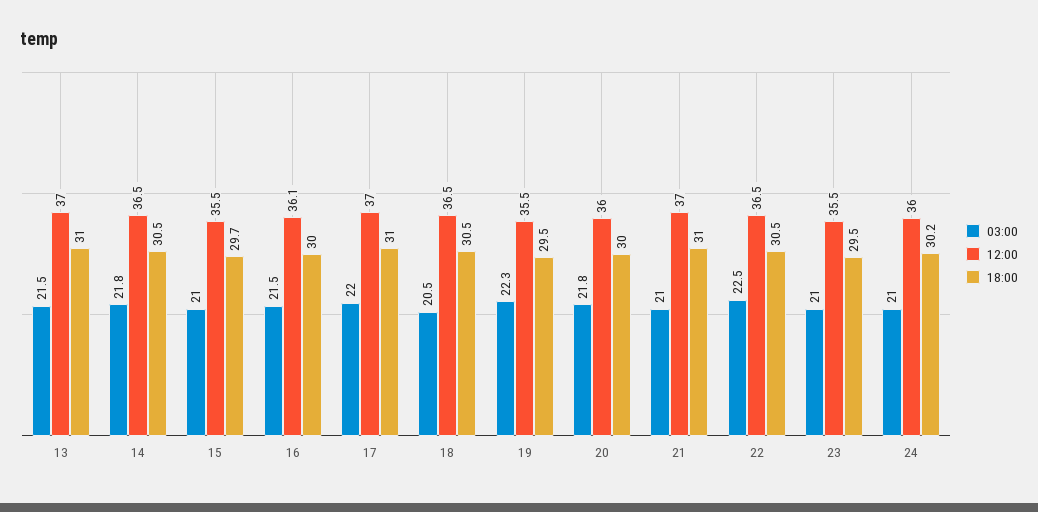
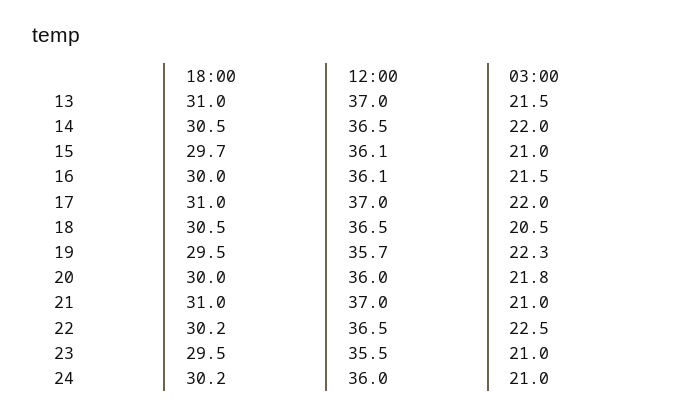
03:00, 14: 21.8 -> 22
12:00, 15: 35.5 -> 36.1
12:00, 19: 35.5 -> 35.7
18:00, 22: 30.5 -> 30.2

